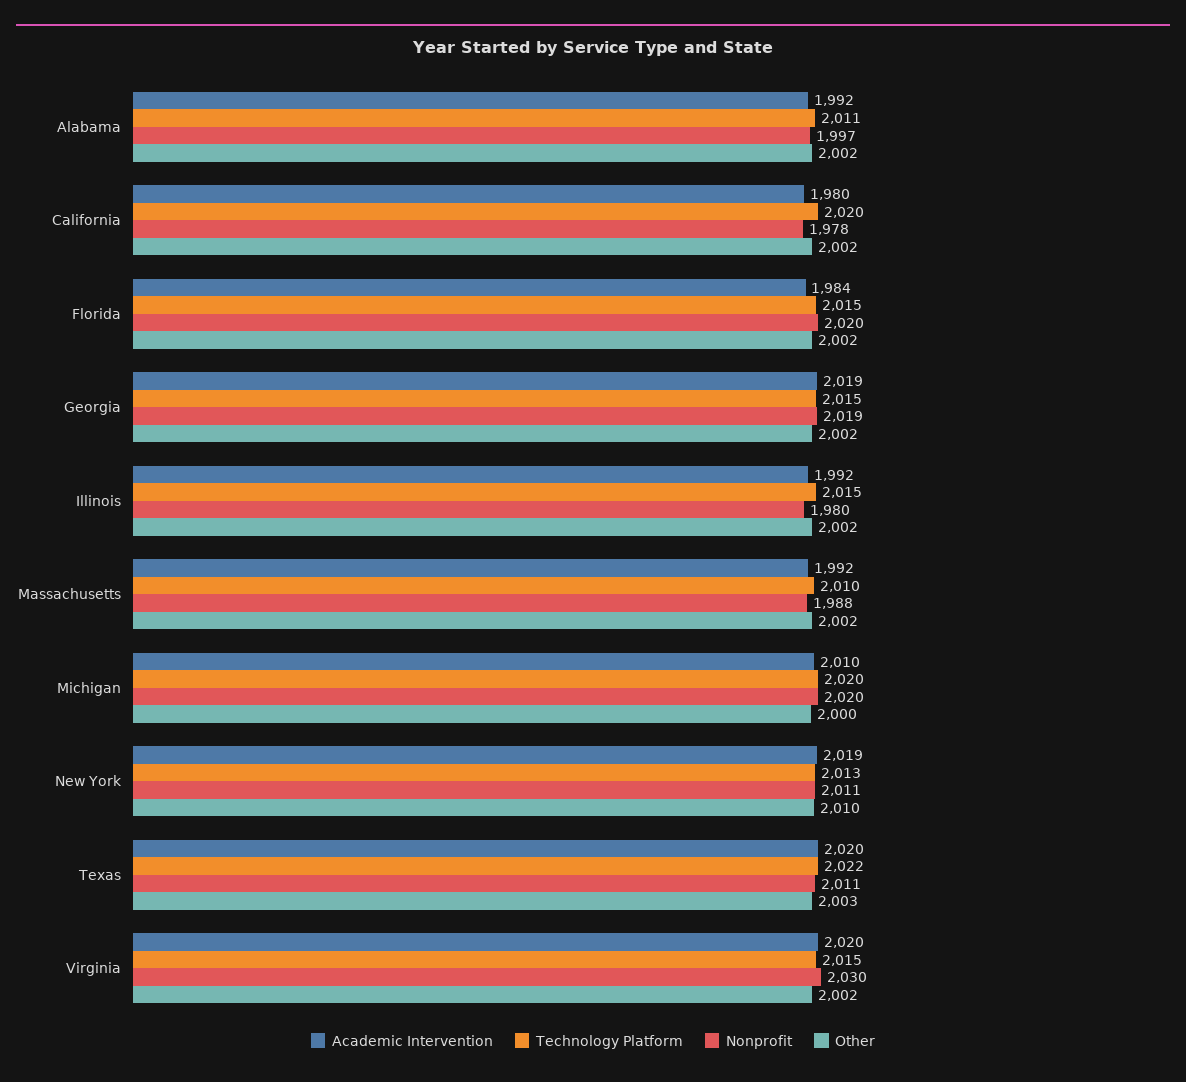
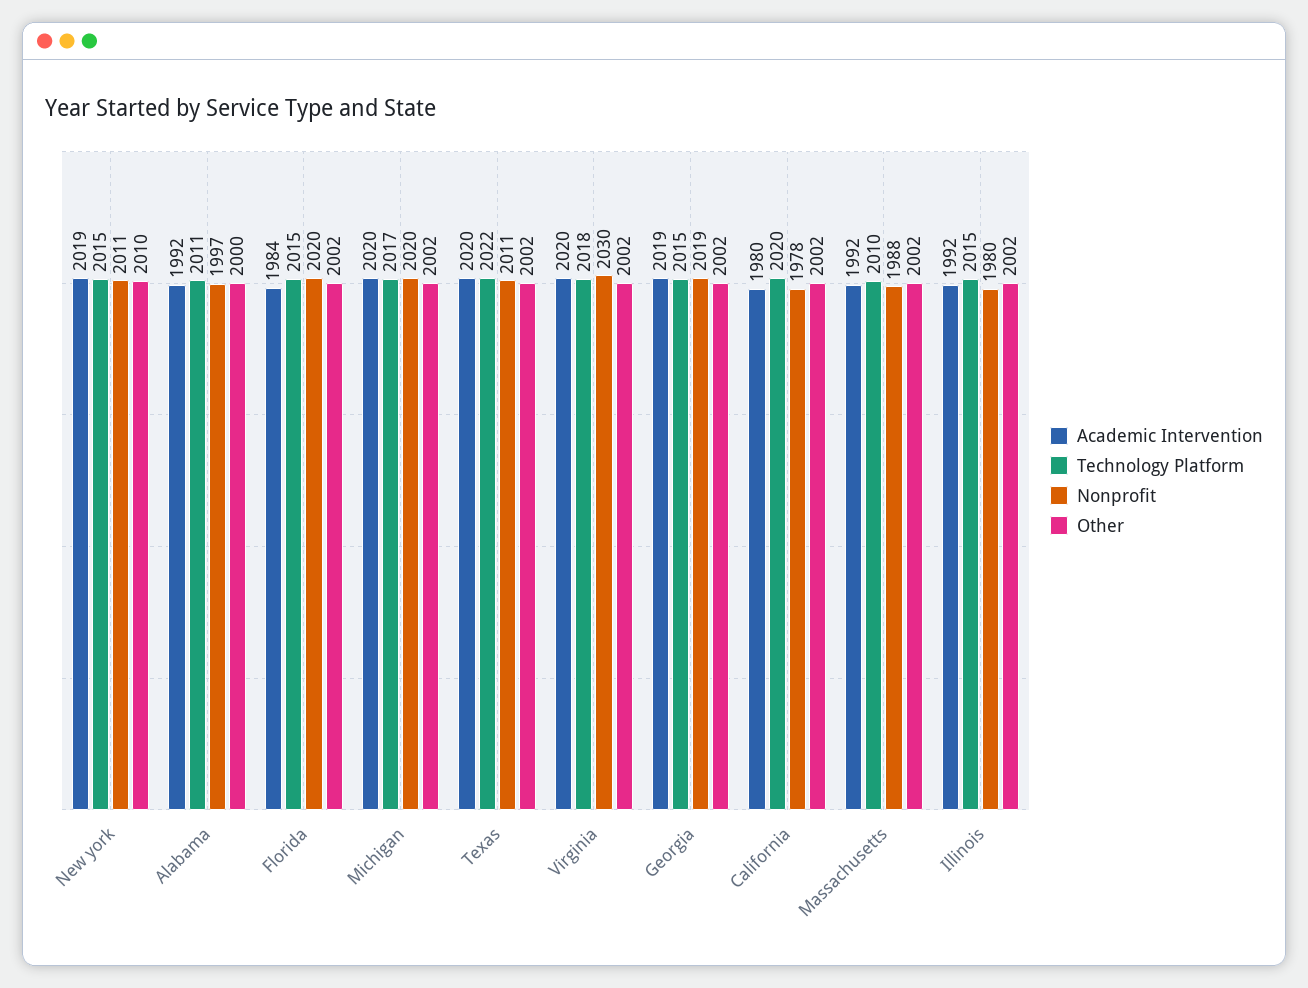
Other, Alabama: 2002 -> 2000
Academic Intervention, Michigan: 2010 -> 2020
Technology Platform, Michigan: 2020 -> 2017
Other, Michigan: 2000 -> 2002
Technology Platform, New York: 2013 -> 2015
Other, Texas: 2003 -> 2002
Technology Platform, Virginia: 2015 -> 2018

